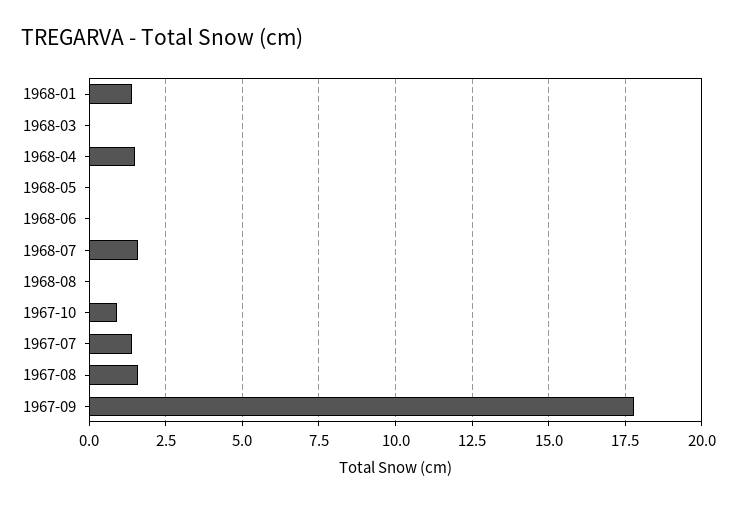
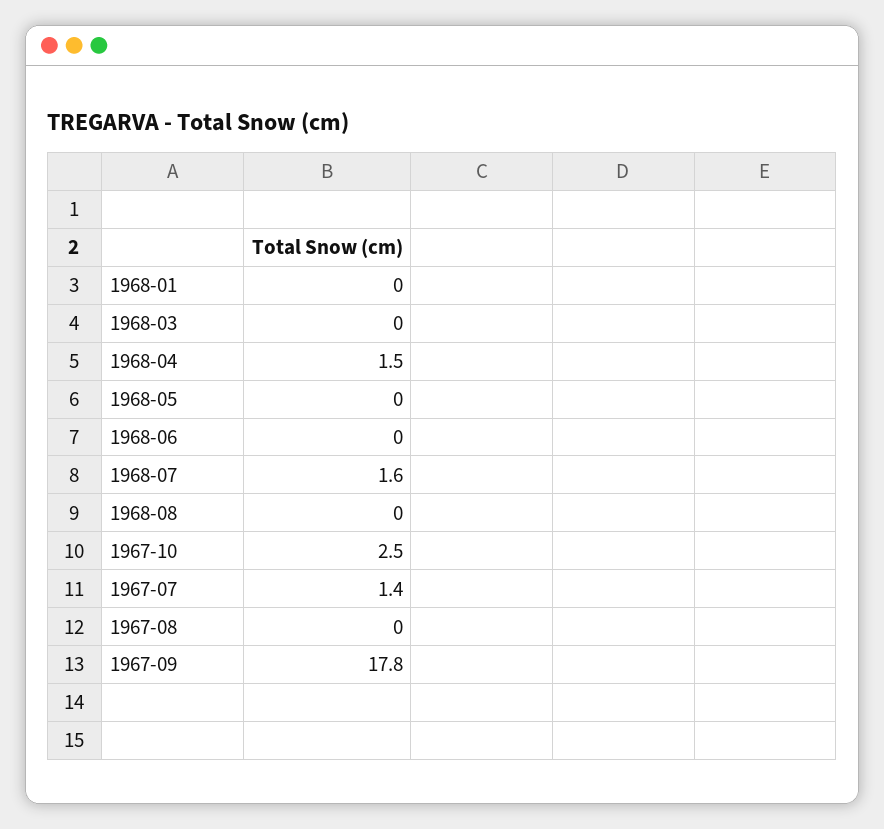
1968-01: 1.5 -> 0
1967-10: 1 -> 2.5
1967-08: 1.5 -> 0

